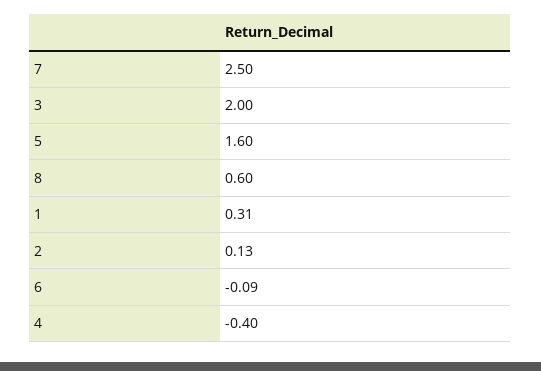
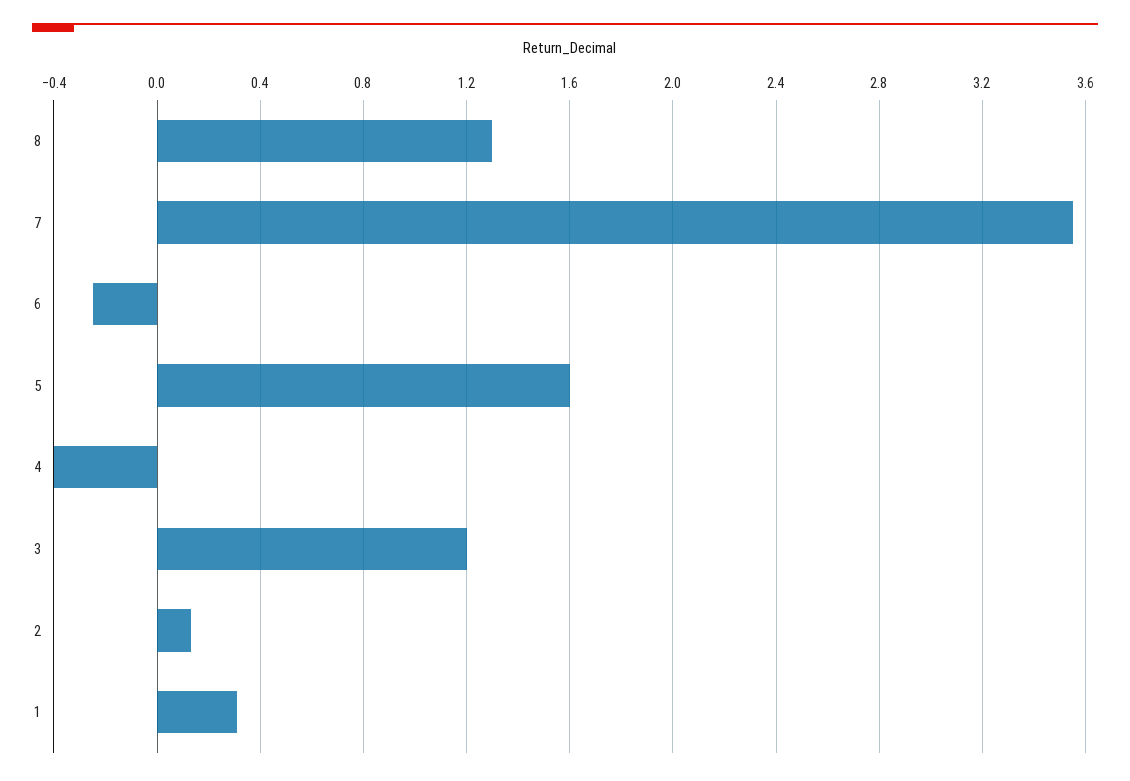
7: 2.5 -> 3.55
3: 2 -> 1.2
8: 0.6 -> 1.3
6: -0.09 -> -0.25

